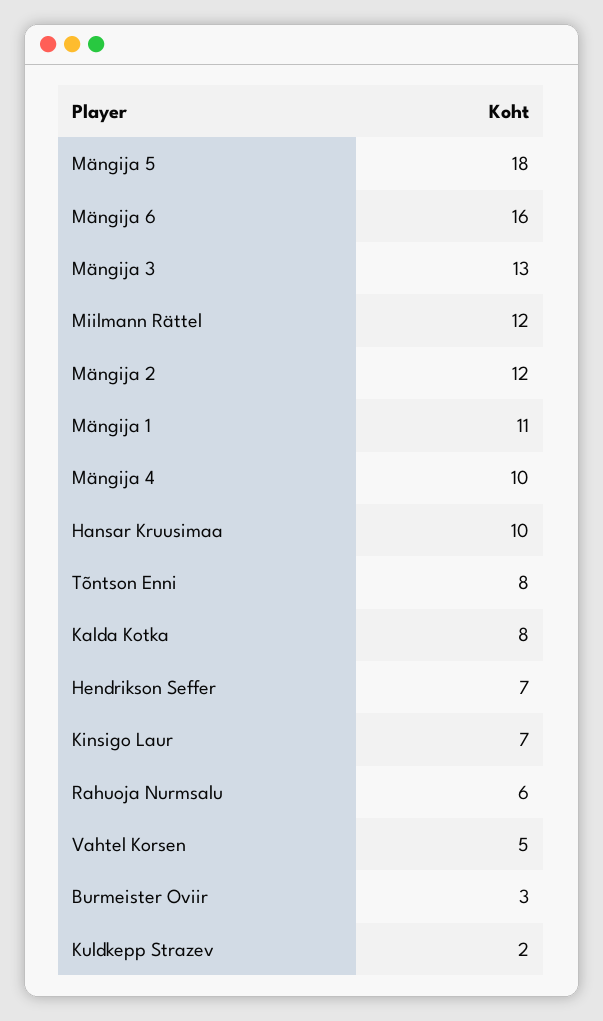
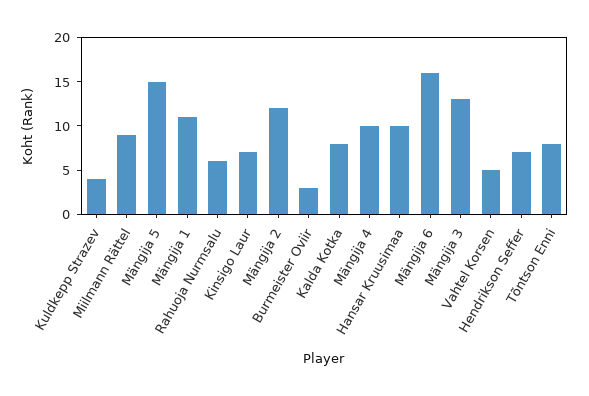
Mängija 5: 18 -> 15
Miilmann Rättel: 12 -> 9
Kuldkepp Strazev: 2 -> 4

